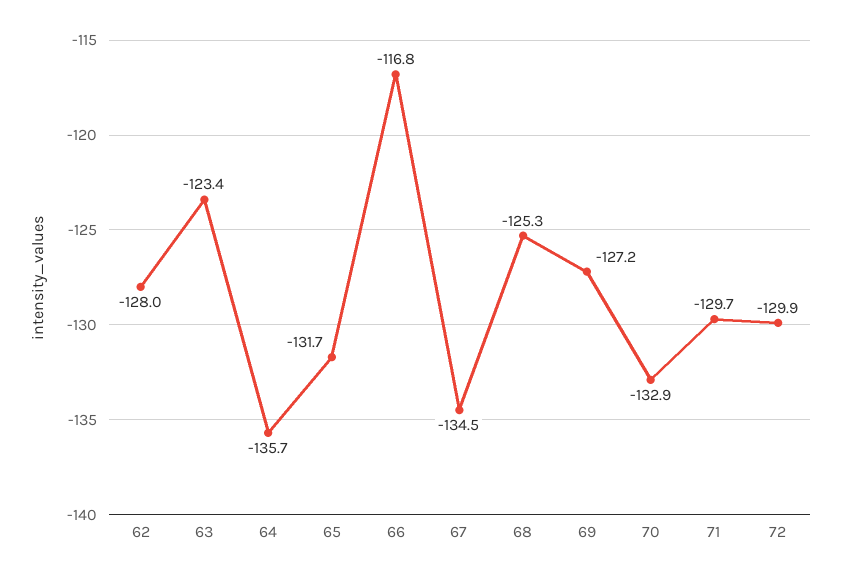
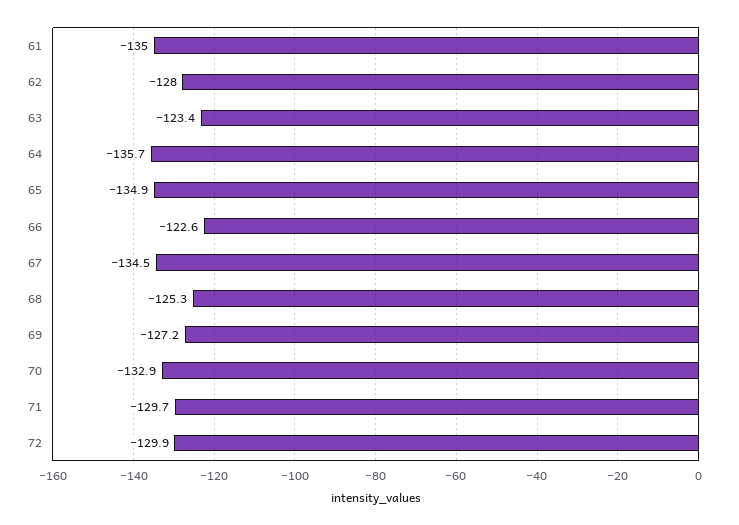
65: -131.7 -> -134.9
66: -116.8 -> -122.6
61: none -> -135

